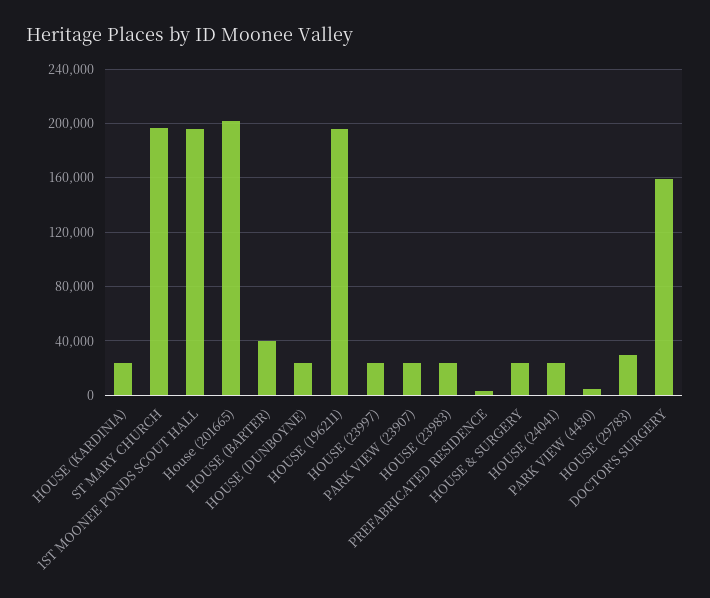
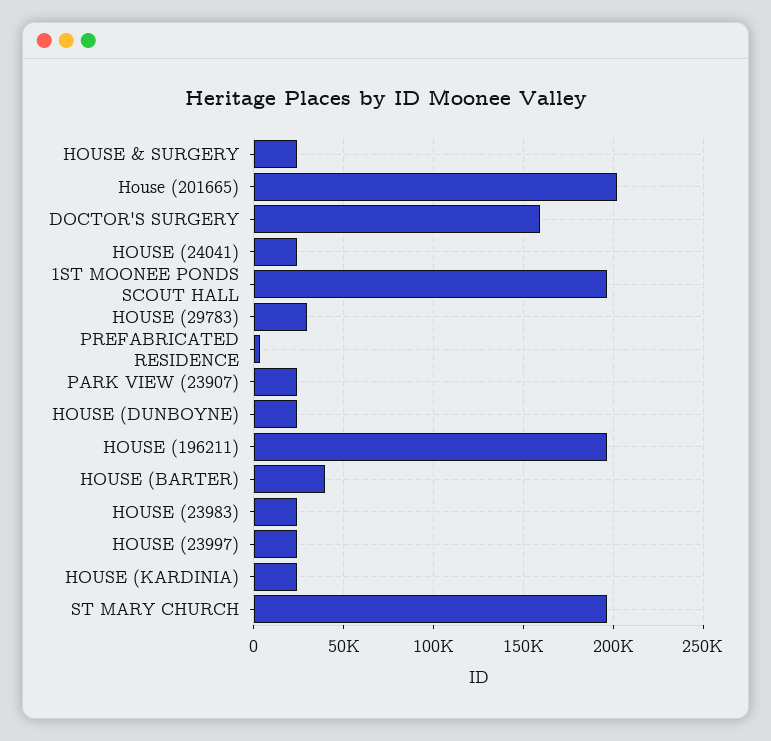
PARK VIEW (4430): 5000 -> none

